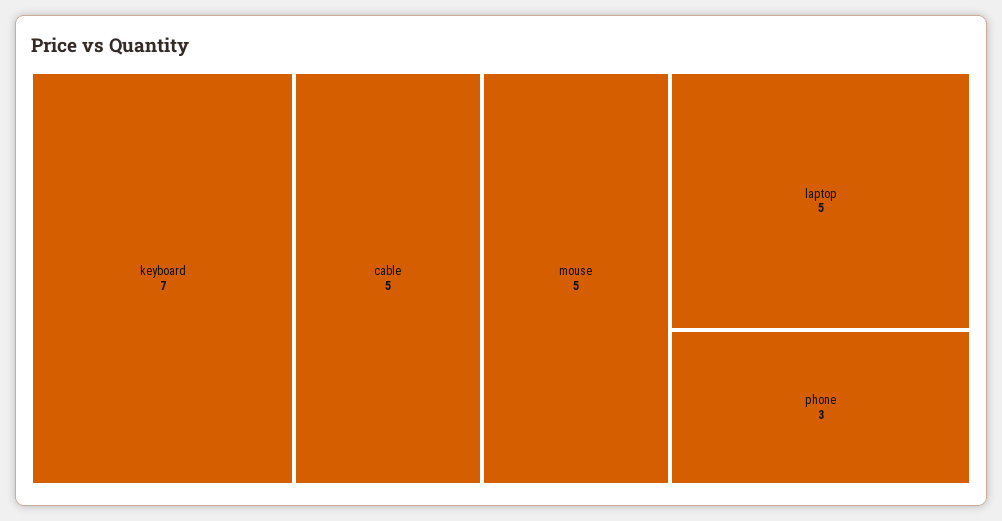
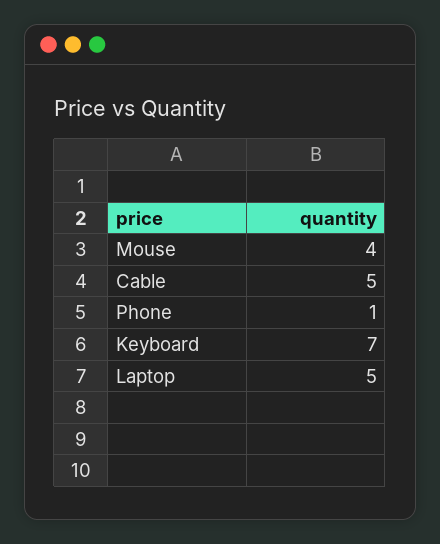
mouse: 5 -> 4
phone: 3 -> 1

